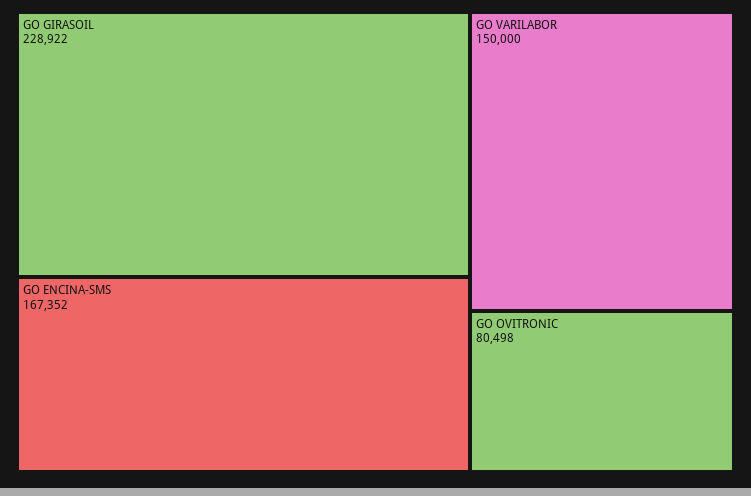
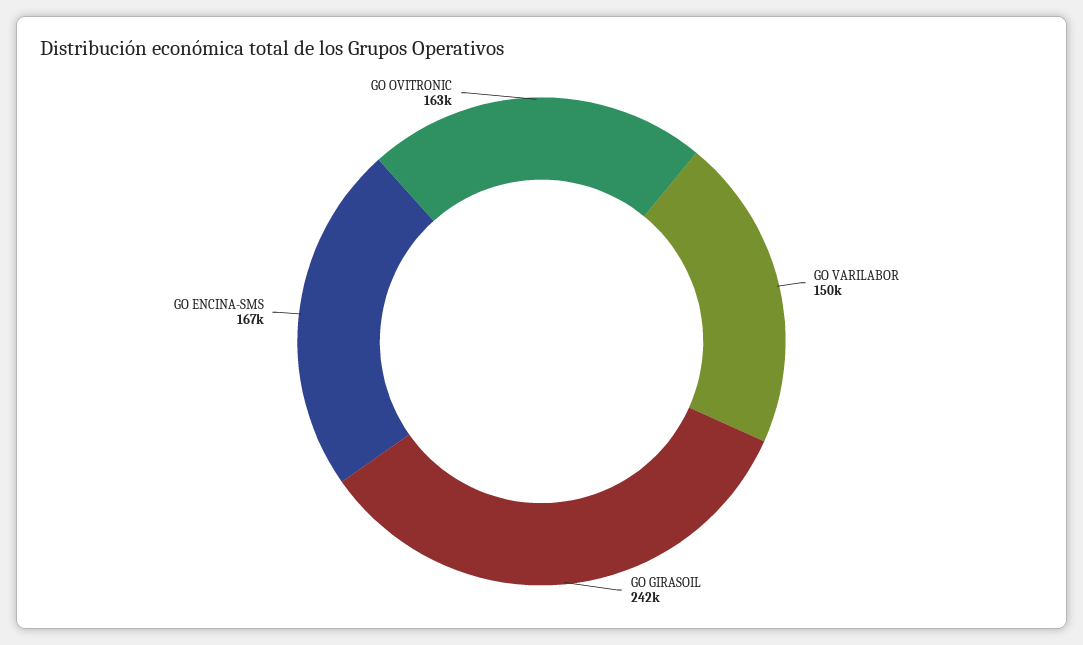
GO GIRASOIL: 228922 -> 242000
GO OVITRONIC: 80498 -> 163000

